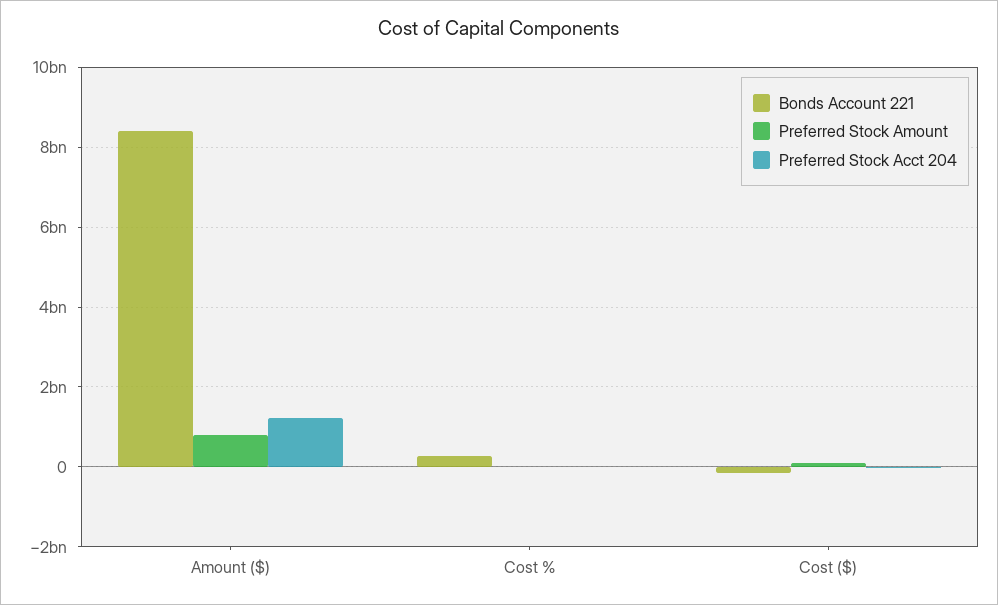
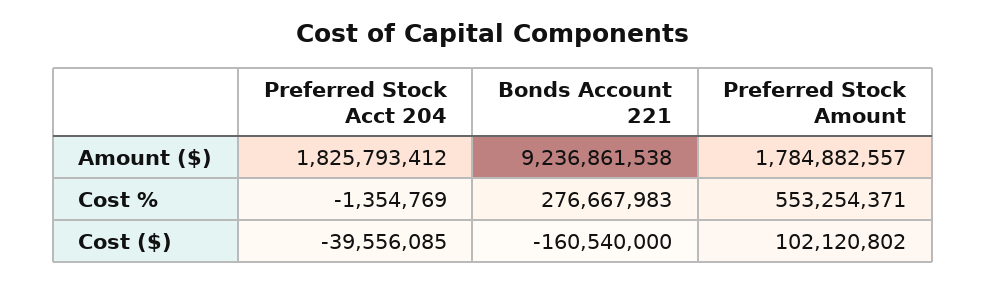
Bonds Account 221, Amount ($): 8400000000 -> 9236861538
Preferred Stock Amount, Amount ($): 800000000 -> 1784882557
Preferred Stock Acct 204, Amount ($): 1200000000 -> 1825793412
Preferred Stock Amount, Cost %: 0 -> 553254371

